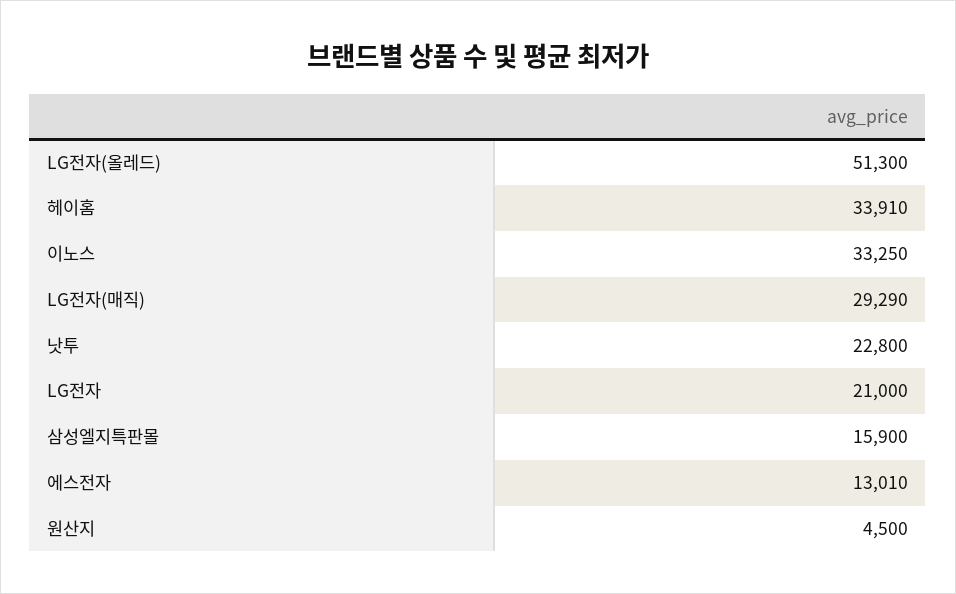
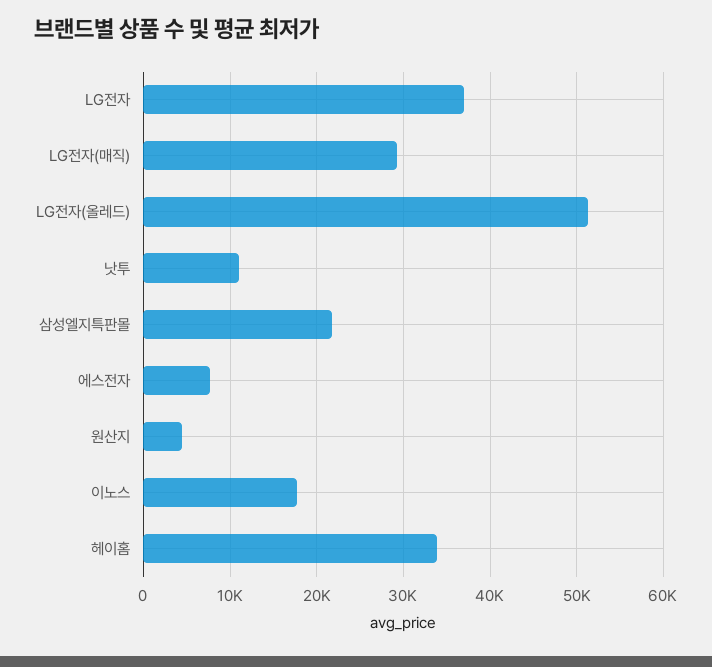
이노스: 33250 -> 18000
낫투: 22800 -> 11000
LG전자: 21000 -> 37000
삼성엘지특판몰: 15900 -> 22000
에스전자: 13010 -> 8000

